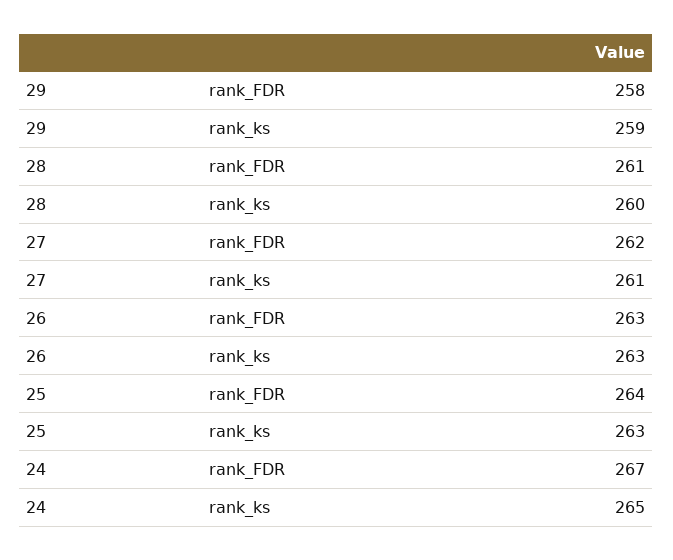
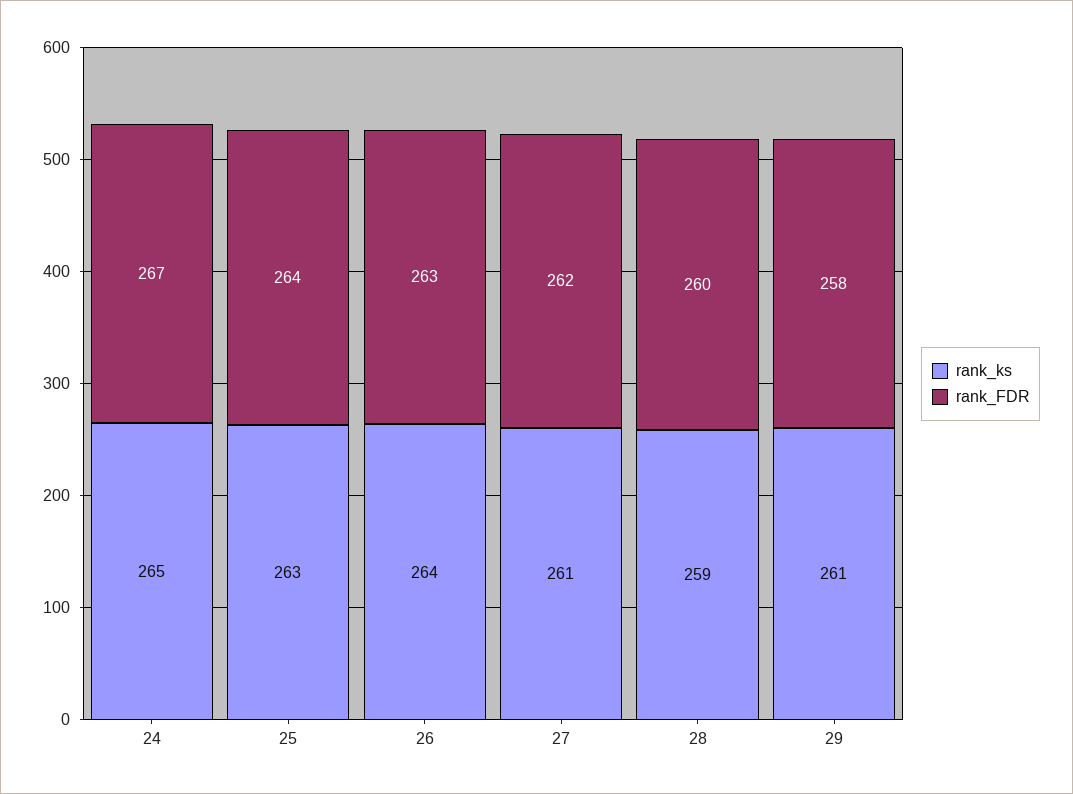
rank_ks, 29: 259 -> 261
rank_FDR, 28: 261 -> 260
rank_ks, 28: 260 -> 259
rank_ks, 26: 263 -> 264

